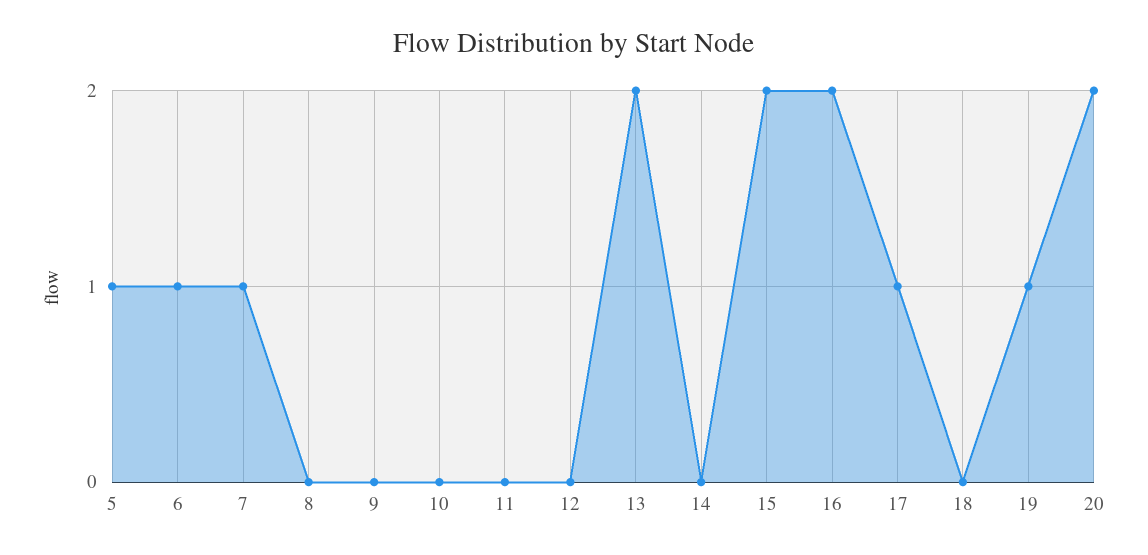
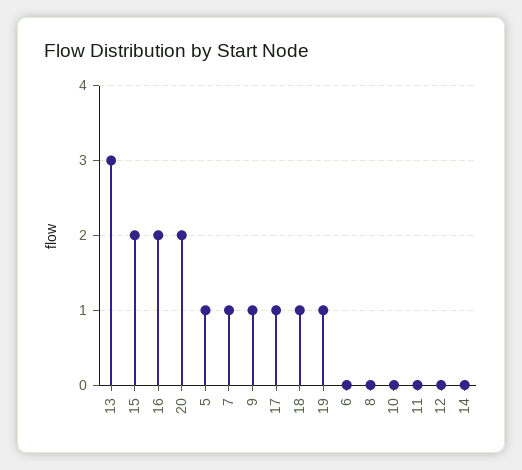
6: 1 -> 0
9: 0 -> 1
13: 2 -> 3
18: 0 -> 1

